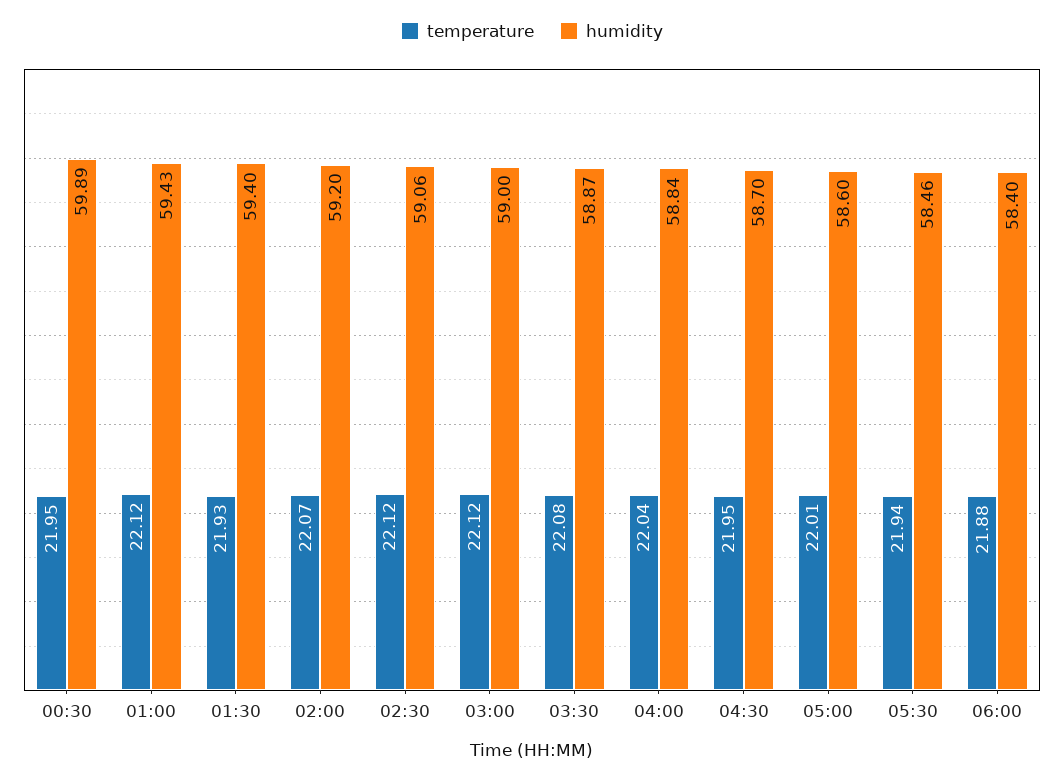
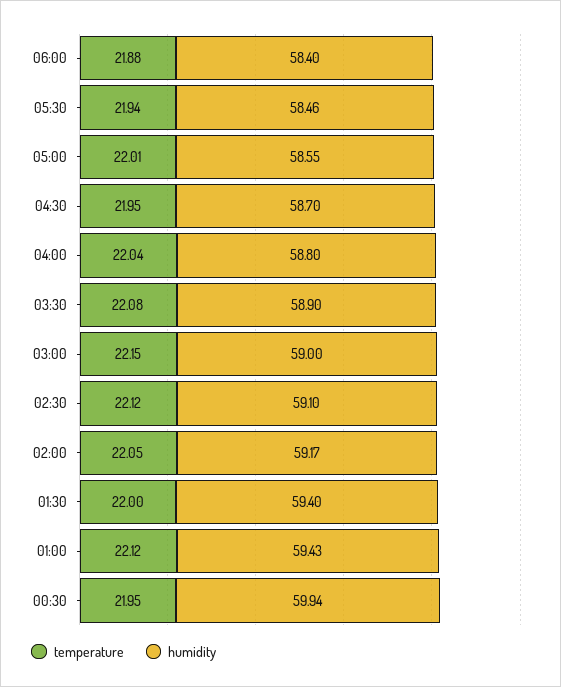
humidity, 00:30: 59.89 -> 59.94
temperature, 01:30: 21.93 -> 22
temperature, 02:00: 22.07 -> 22.05
humidity, 02:00: 59.2 -> 59.17
humidity, 02:30: 59.06 -> 59.1
temperature, 03:00: 22.12 -> 22.15
humidity, 03:30: 58.87 -> 58.9
humidity, 04:00: 58.84 -> 58.8
humidity, 05:00: 58.6 -> 58.55

